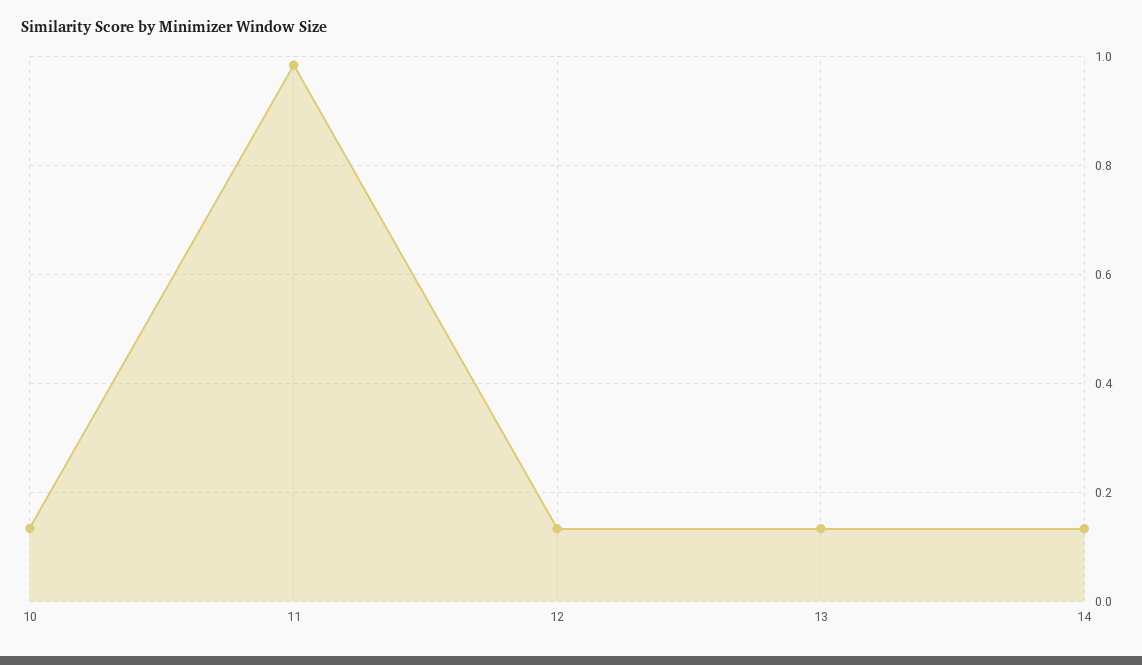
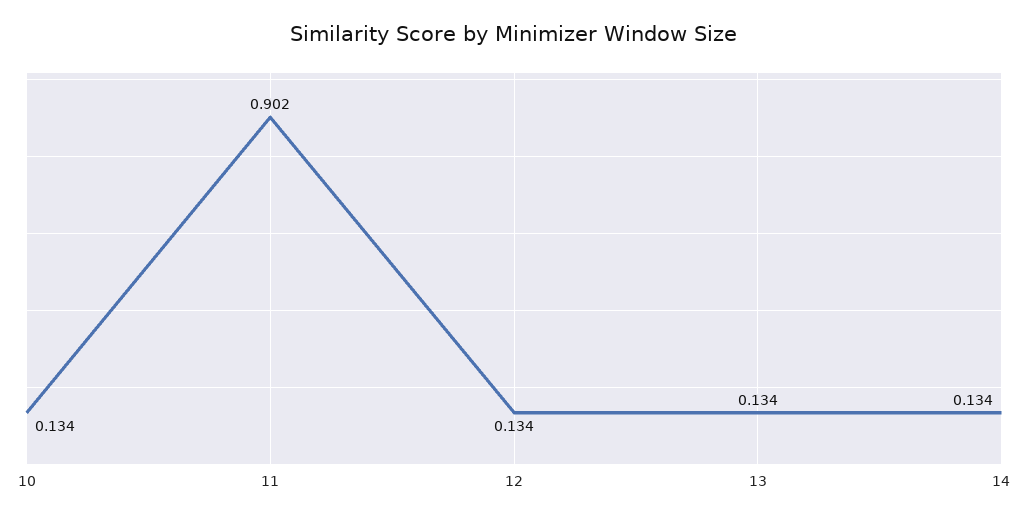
11: 0.98 -> 0.902

